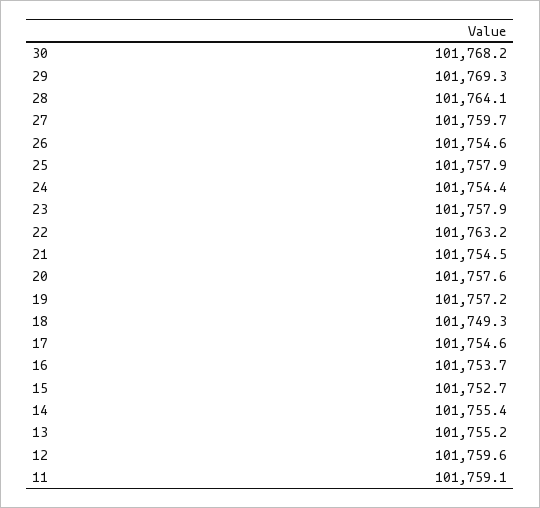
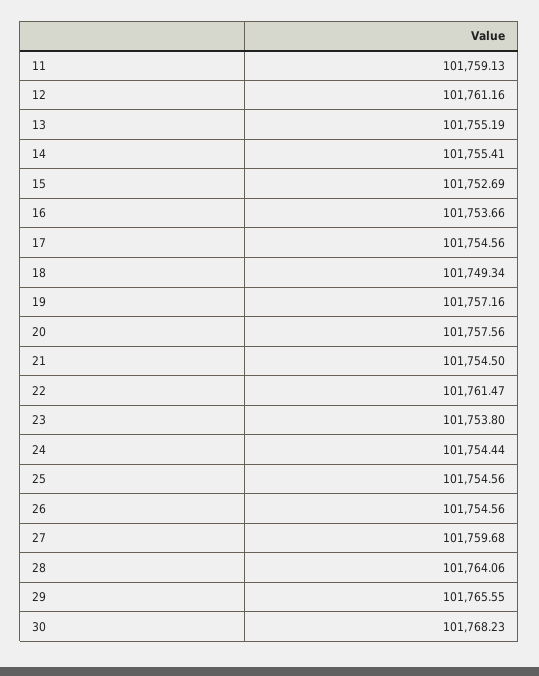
29: 101769.3 -> 101765.55
25: 101757.9 -> 101754.56
23: 101757.9 -> 101753.8
22: 101763.2 -> 101761.47
12: 101759.6 -> 101761.16

